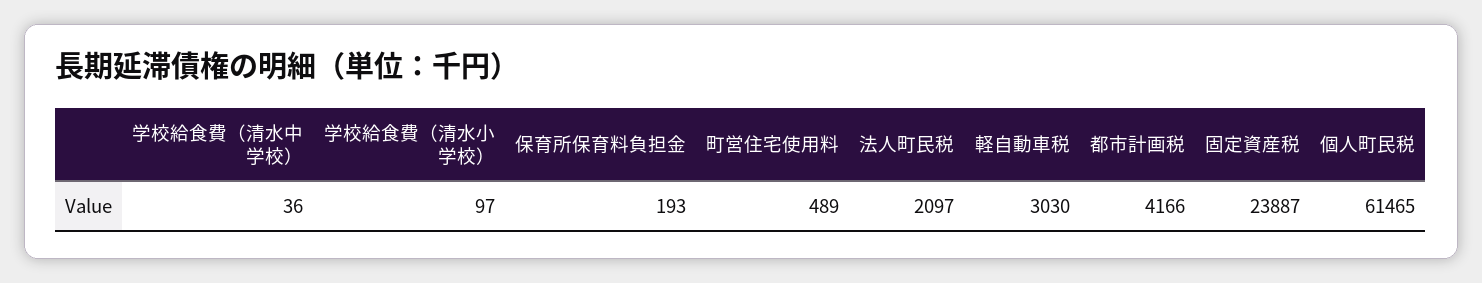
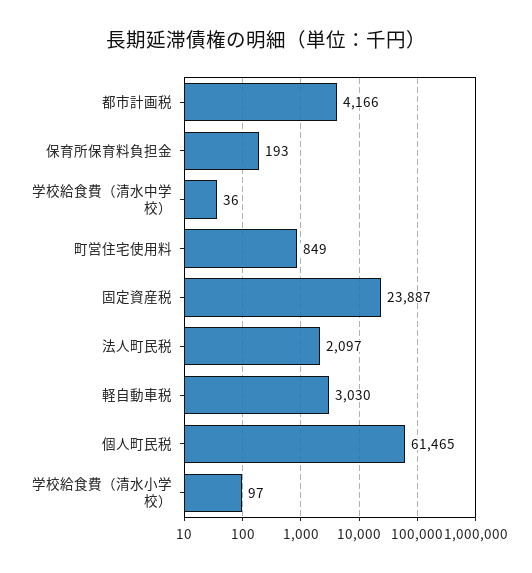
町営住宅使用料: 489 -> 849

